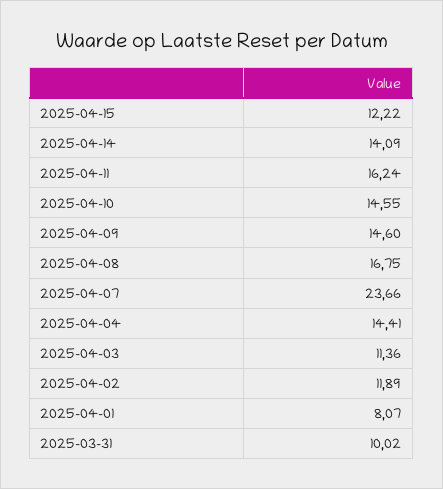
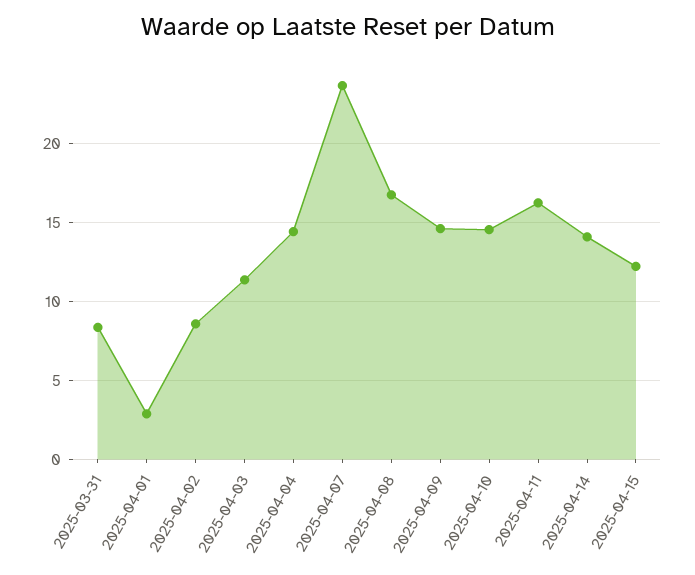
2025-04-02: 11.89 -> 8.5
2025-04-01: 8.07 -> 3
2025-03-31: 10.02 -> 8.5

